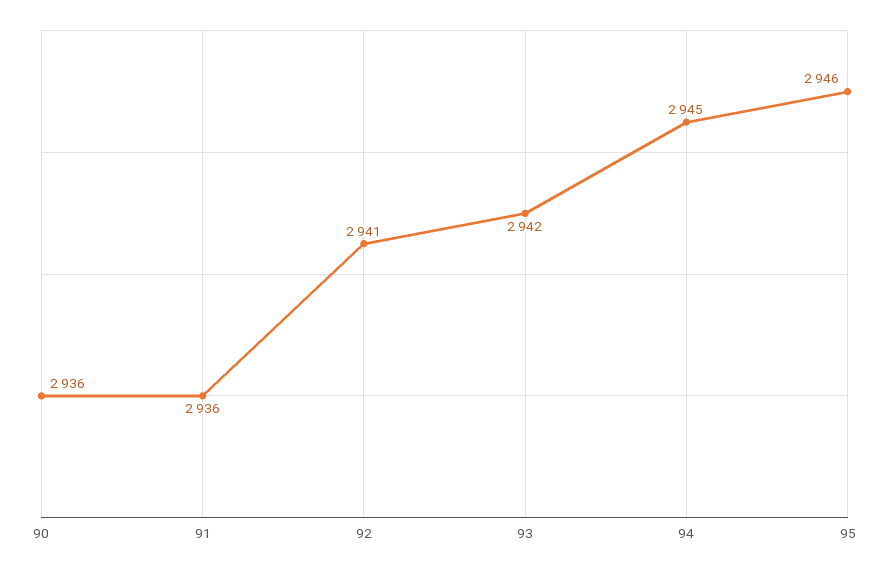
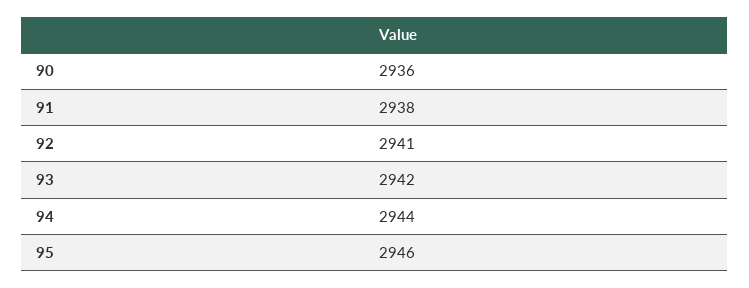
91: 2936 -> 2938
94: 2945 -> 2944

